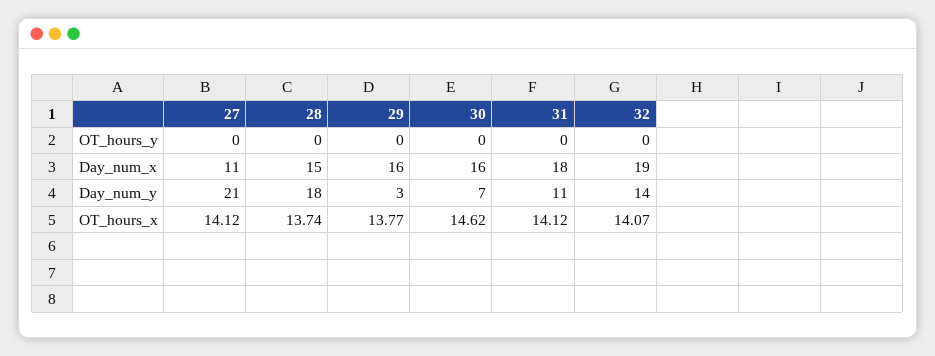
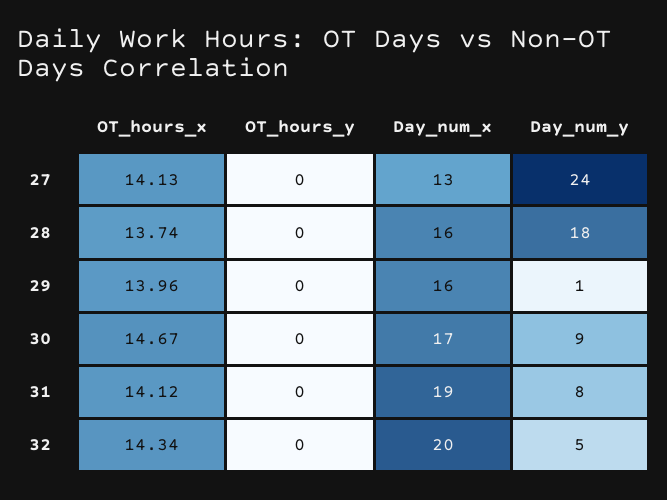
27, Day_num_x: 11 -> 13
28, Day_num_x: 15 -> 16
30, Day_num_x: 16 -> 17
31, Day_num_x: 18 -> 19
32, Day_num_x: 19 -> 20
27, Day_num_y: 21 -> 24
29, Day_num_y: 3 -> 1
30, Day_num_y: 7 -> 9
31, Day_num_y: 11 -> 8
32, Day_num_y: 14 -> 5
27, OT_hours_x: 14.12 -> 14.13
29, OT_hours_x: 13.77 -> 13.96
30, OT_hours_x: 14.62 -> 14.67
32, OT_hours_x: 14.07 -> 14.34

